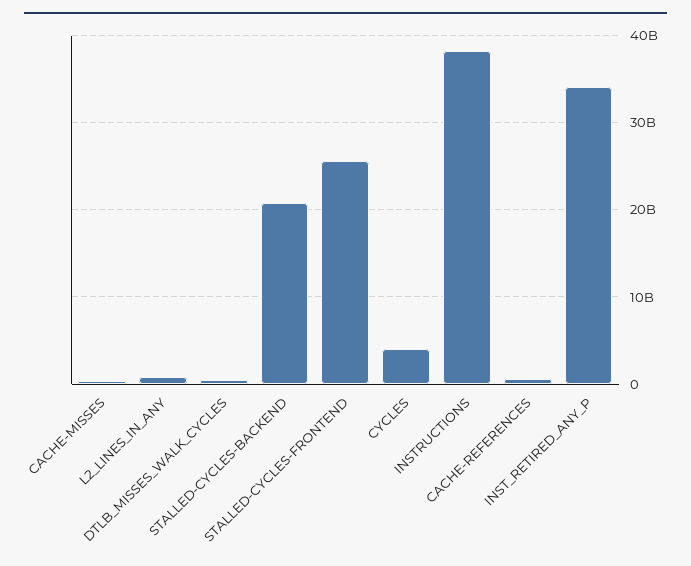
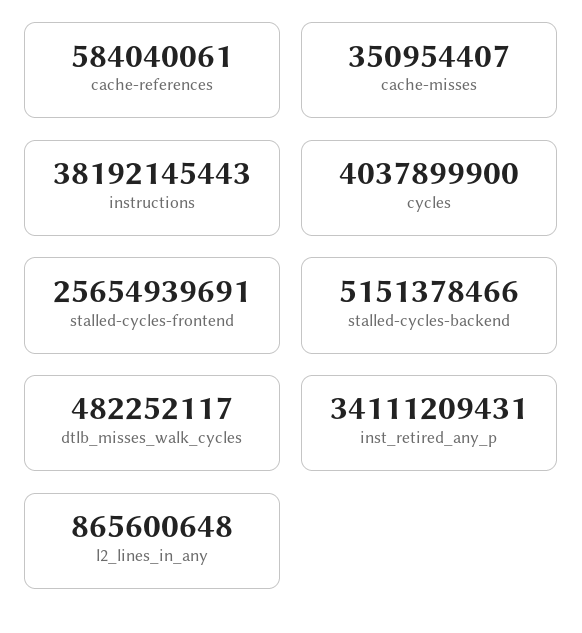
STALLED-CYCLES-BACKEND: 21000000000 -> 5151378466

